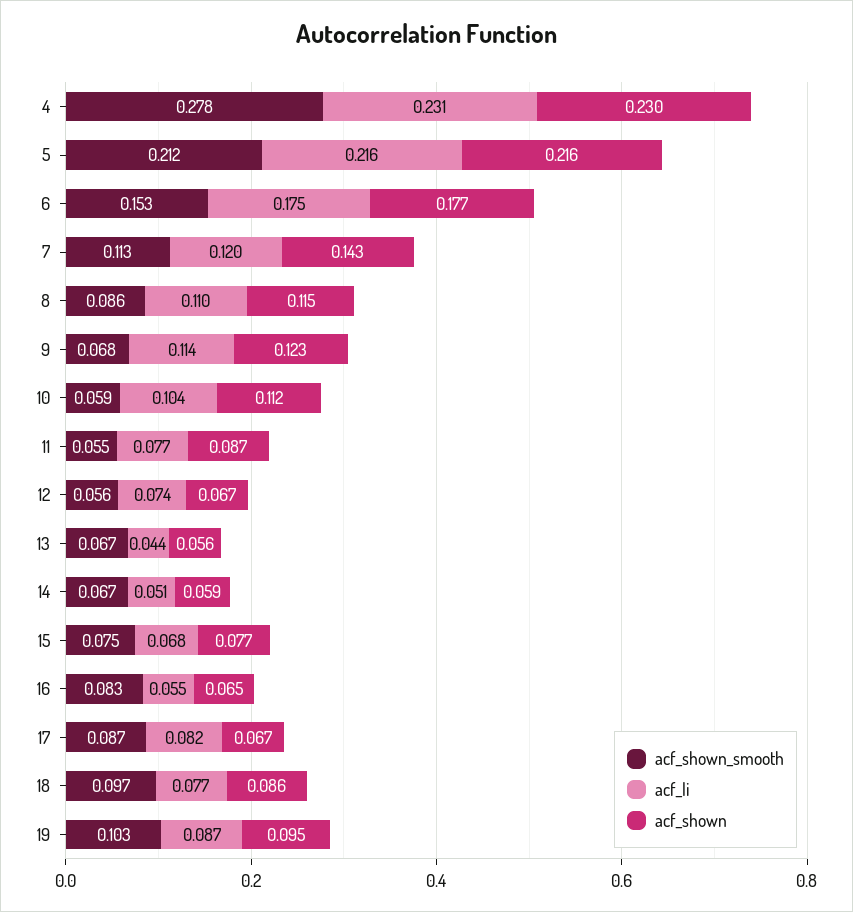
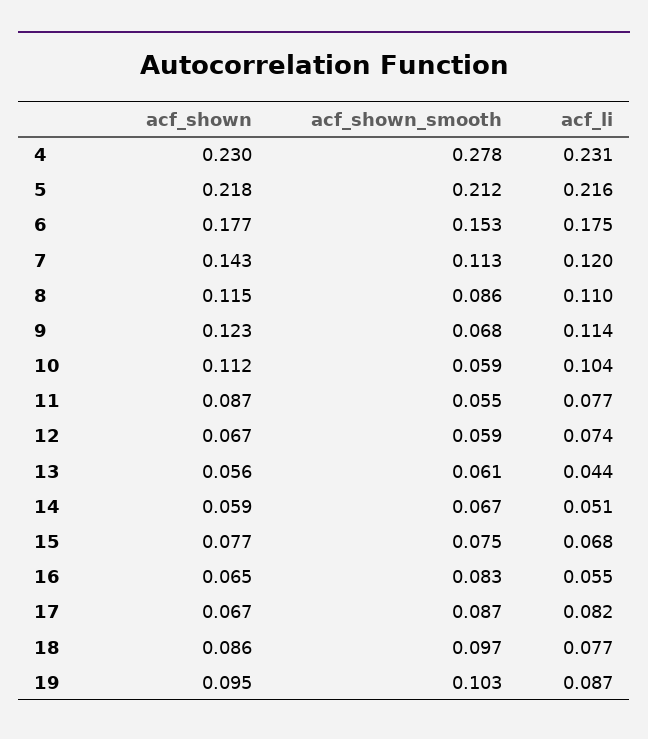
acf_shown, 5: 0.216 -> 0.218
acf_shown_smooth, 12: 0.056 -> 0.059
acf_shown_smooth, 13: 0.067 -> 0.061

